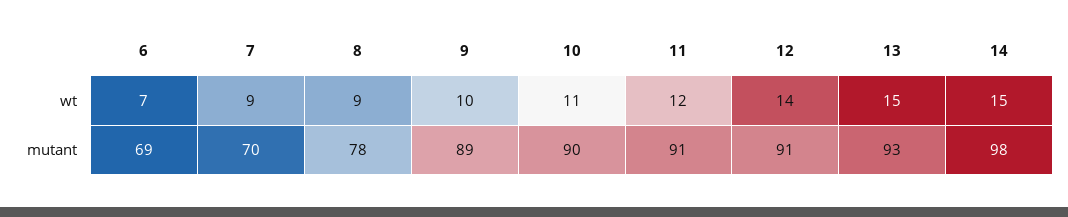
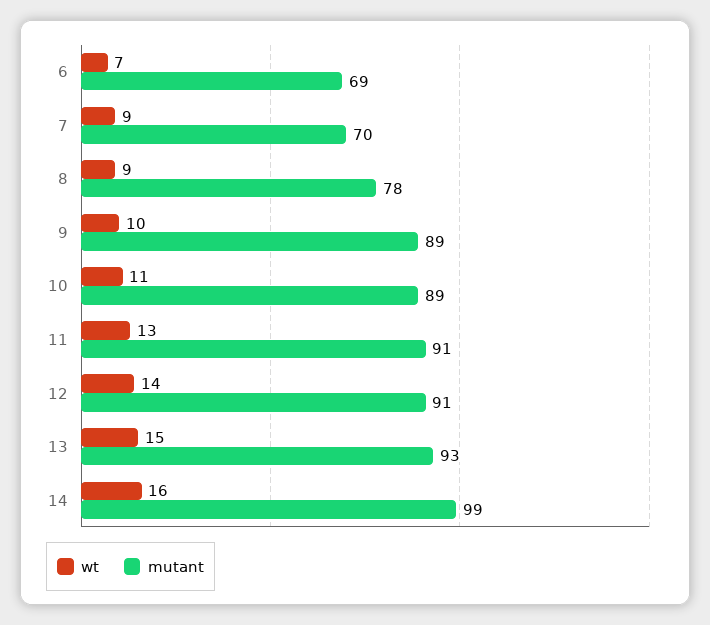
wt, 11: 12 -> 13
wt, 14: 15 -> 16
mutant, 10: 90 -> 89
mutant, 14: 98 -> 99

